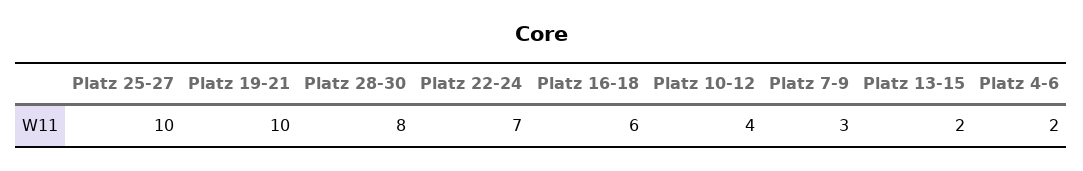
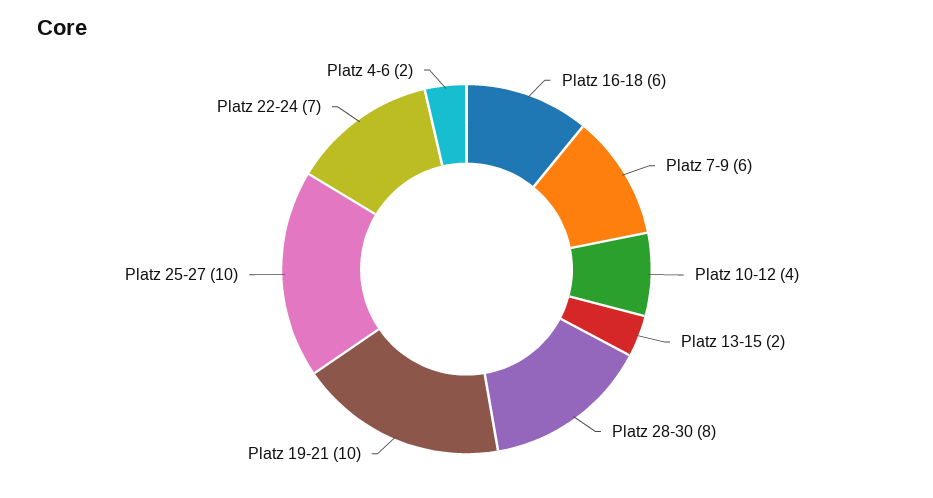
Platz 7-9: 3 -> 6

